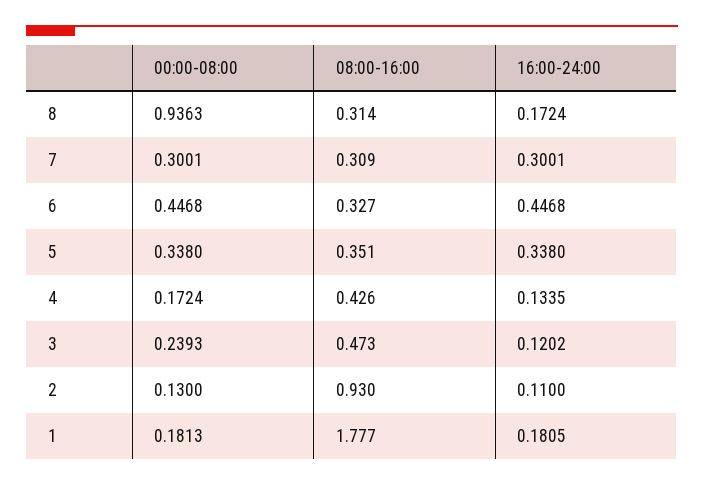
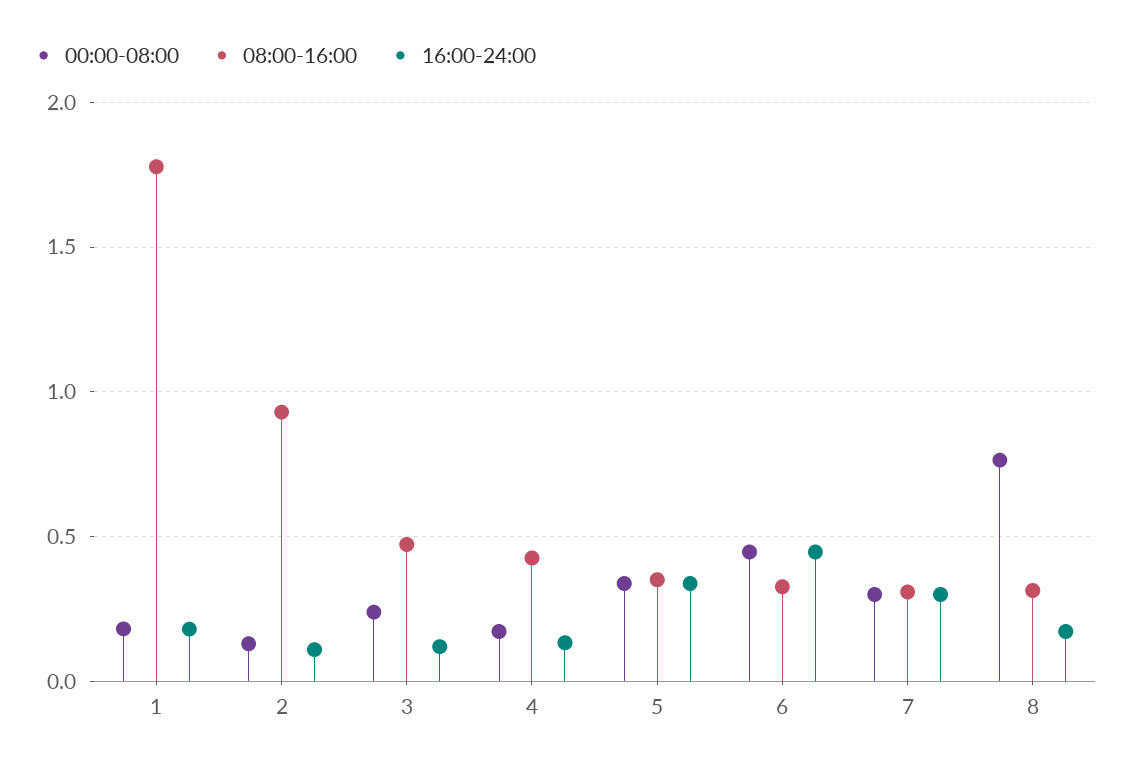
00:00-08:00, 8: 0.9363 -> 0.75

